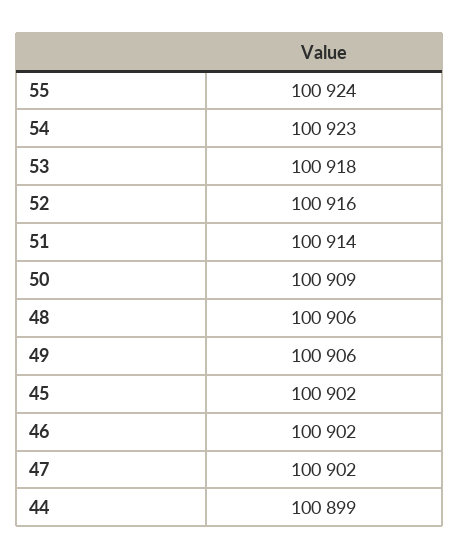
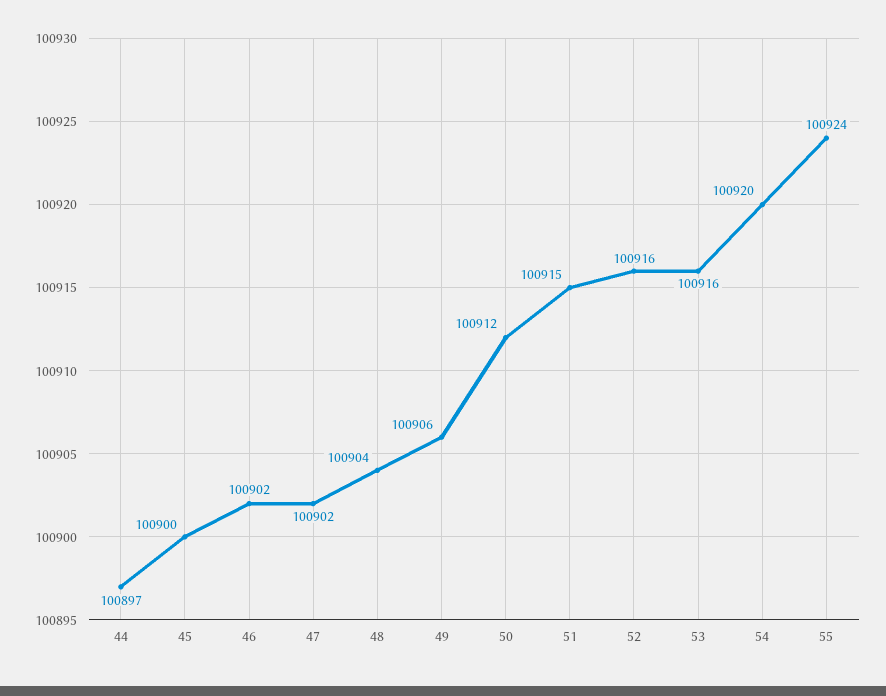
54: 100923 -> 100920
53: 100918 -> 100916
51: 100914 -> 100915
50: 100909 -> 100912
48: 100906 -> 100904
45: 100902 -> 100900
44: 100899 -> 100897

